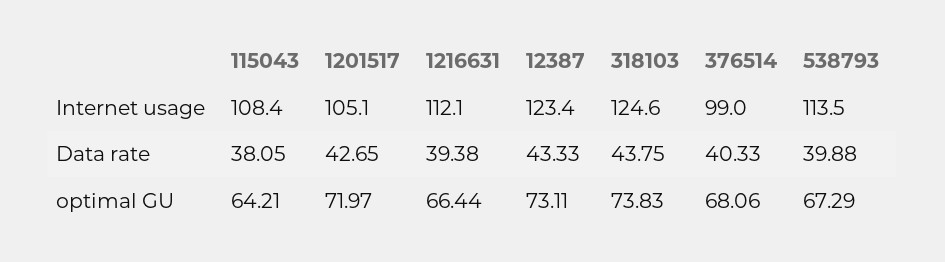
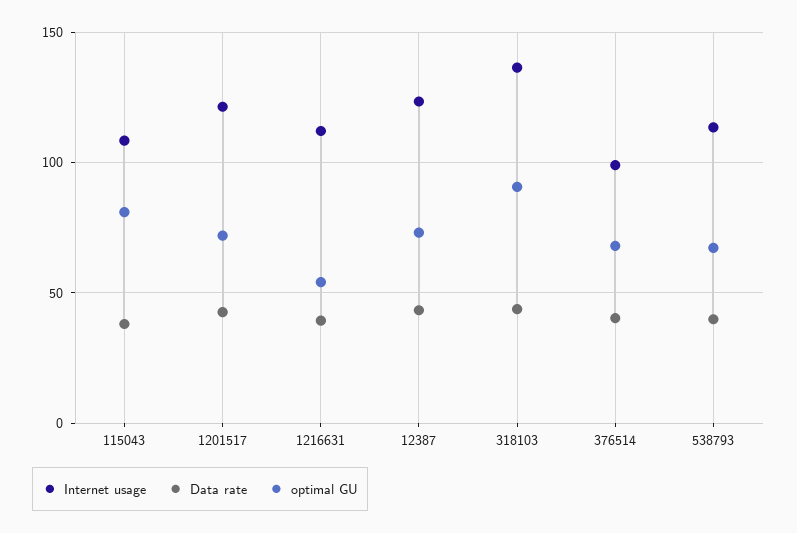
Internet usage, 1201517: 105.1 -> 120
Internet usage, 318103: 124.6 -> 135
optimal GU, 115043: 64.21 -> 80
optimal GU, 1216631: 66.44 -> 55
optimal GU, 318103: 73.83 -> 90

